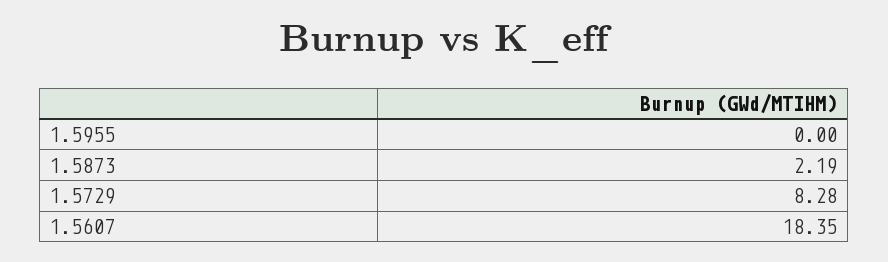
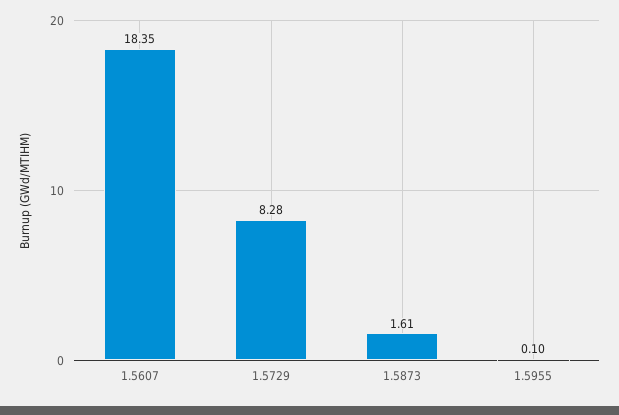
1.5955: 0 -> 0.1
1.5873: 2.19 -> 1.61

